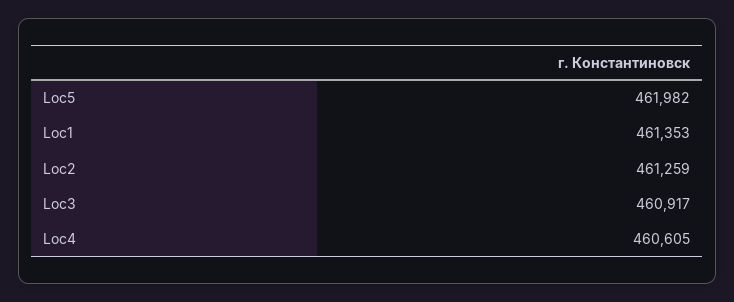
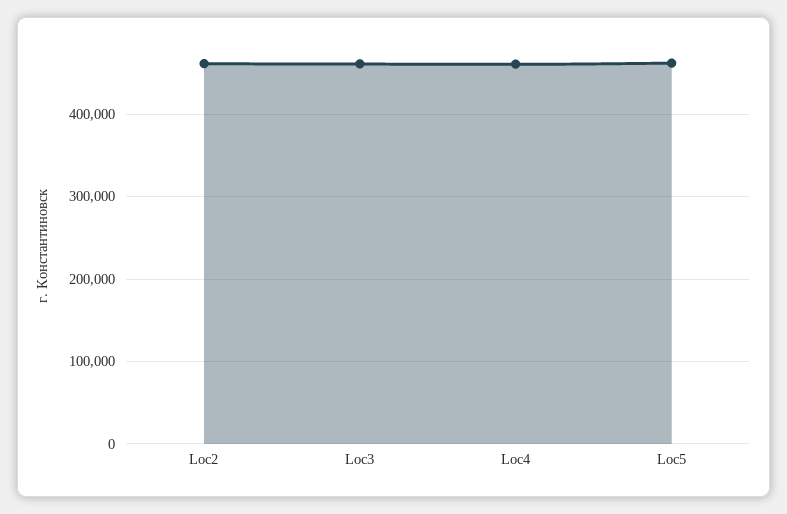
Loc1: 461353 -> none

